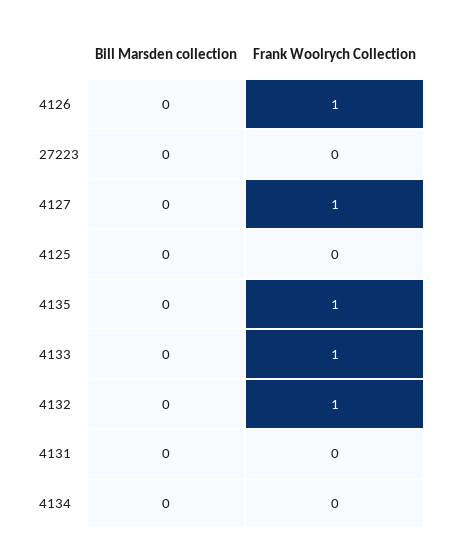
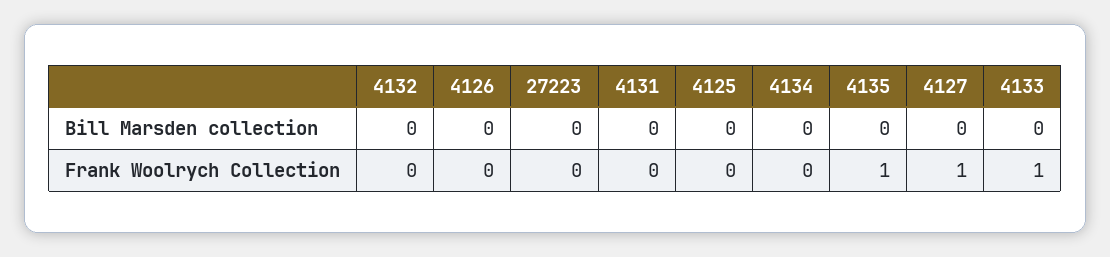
Frank Woolrych Collection, 4126: 1 -> 0
Frank Woolrych Collection, 4132: 1 -> 0

